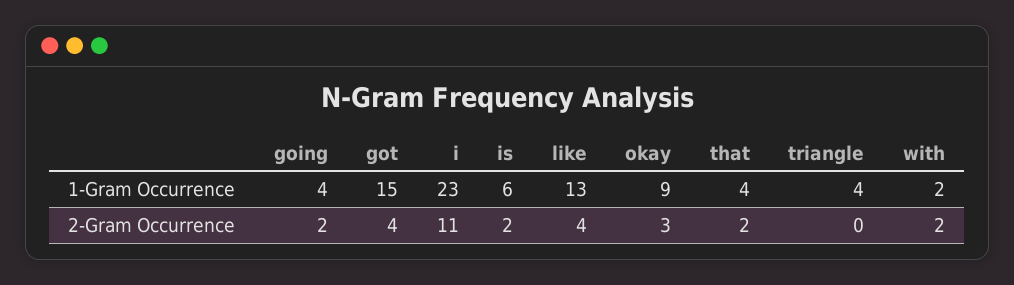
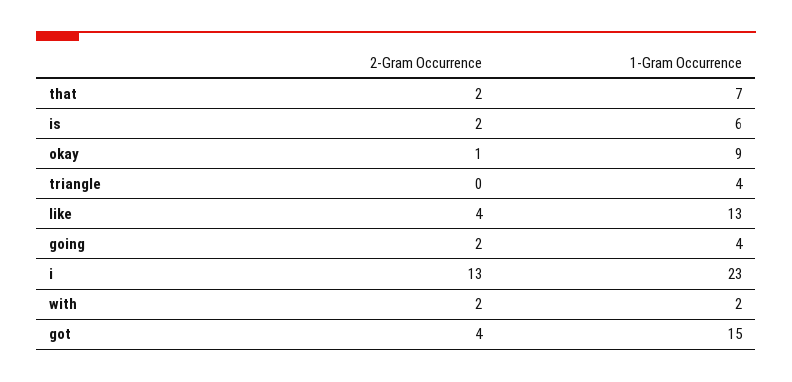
that, 1-Gram Occurrence: 4 -> 7
i, 2-Gram Occurrence: 11 -> 13
okay, 2-Gram Occurrence: 3 -> 1

